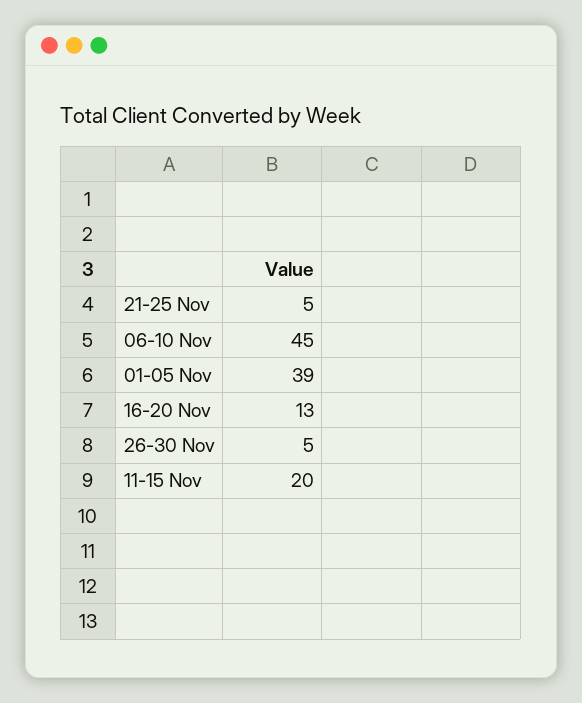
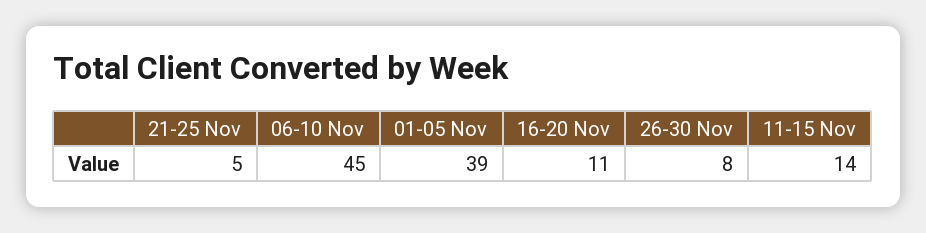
16-20 Nov: 13 -> 11
26-30 Nov: 5 -> 8
11-15 Nov: 20 -> 14

